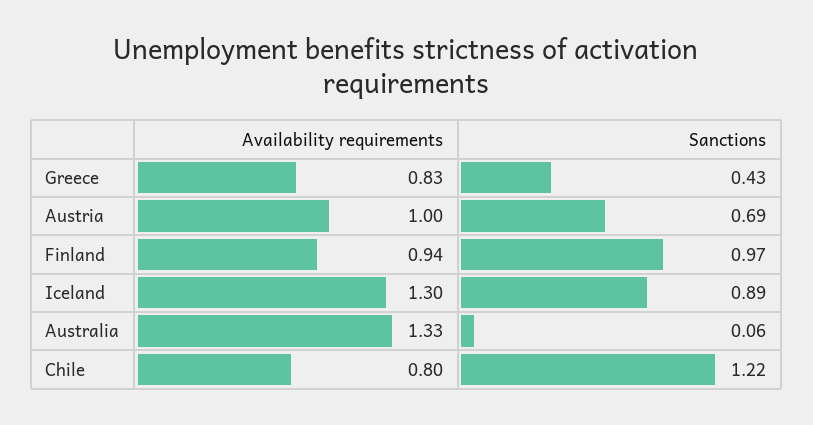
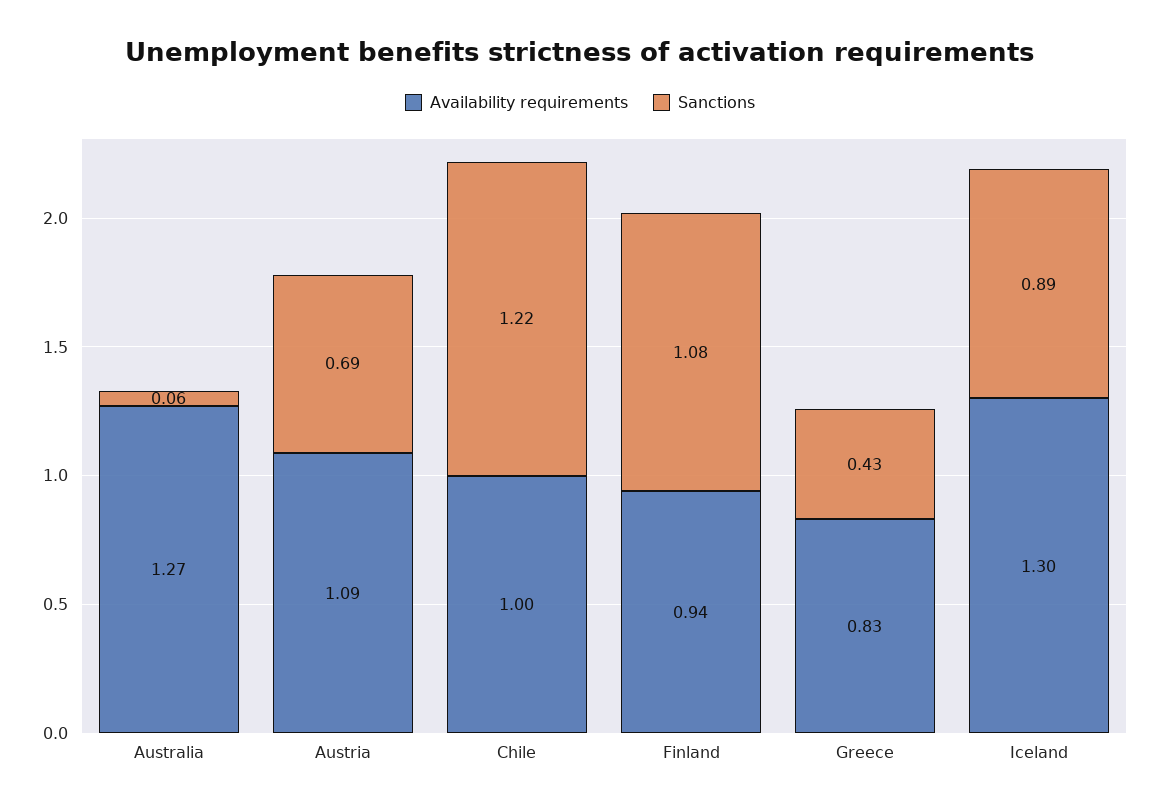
Availability requirements, Austria: 1 -> 1.09
Sanctions, Finland: 0.97 -> 1.08
Availability requirements, Australia: 1.33 -> 1.27
Availability requirements, Chile: 0.8 -> 1

